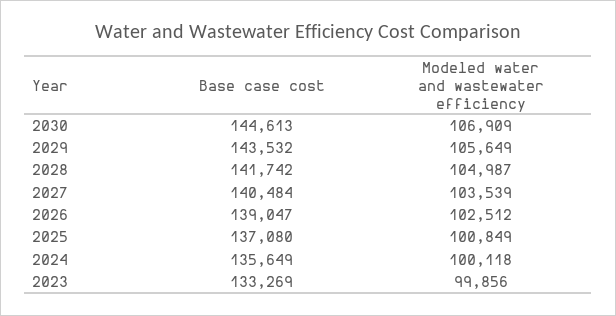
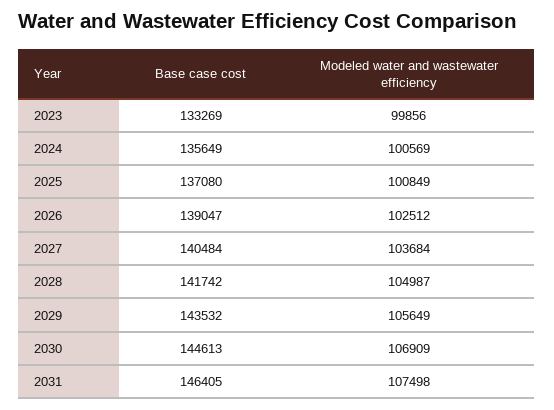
Modeled water and wastewater efficiency, 2027: 103539 -> 103684
Modeled water and wastewater efficiency, 2024: 100118 -> 100569
Base case cost, 2031: none -> 146405
Modeled water and wastewater efficiency, 2031: none -> 107498

